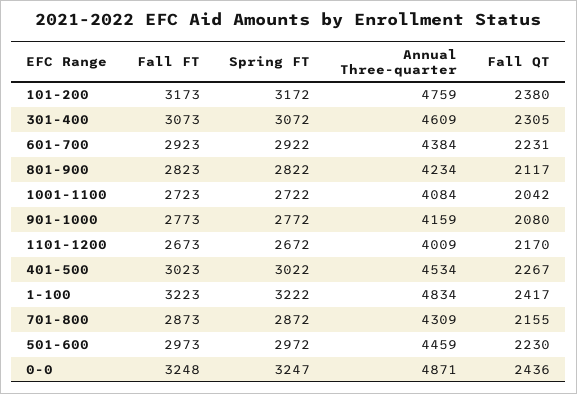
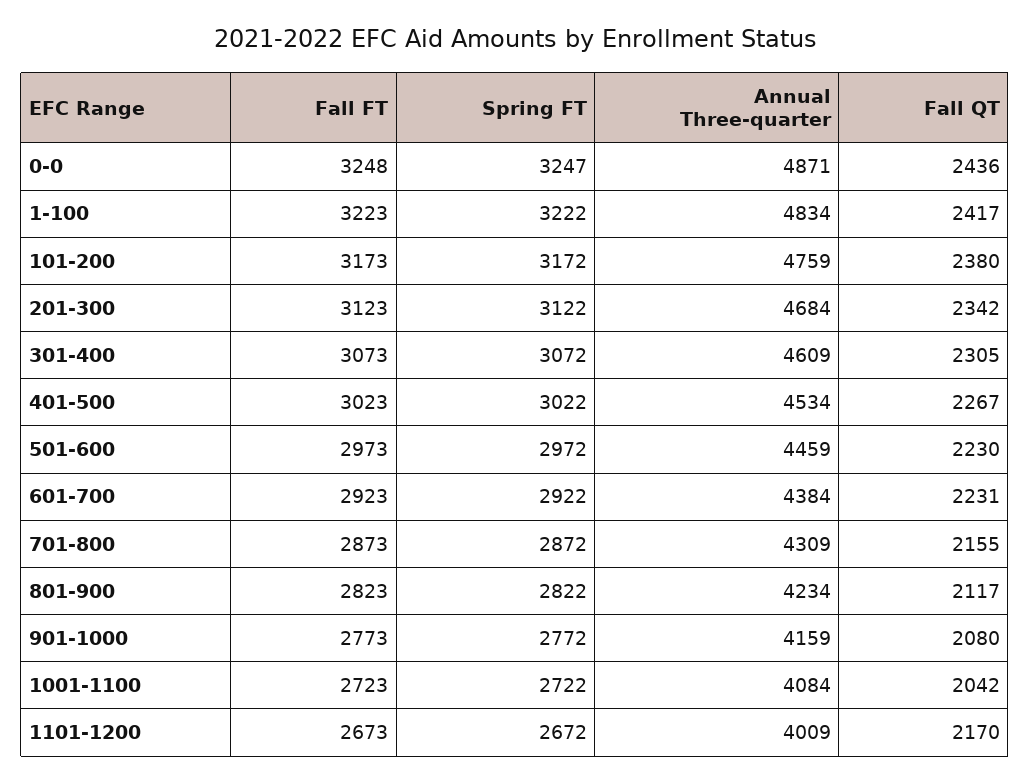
Fall FT, 201-300: none -> 3123
Spring FT, 201-300: none -> 3122
Annual Three-quarter, 201-300: none -> 4684
Fall QT, 201-300: none -> 2342

